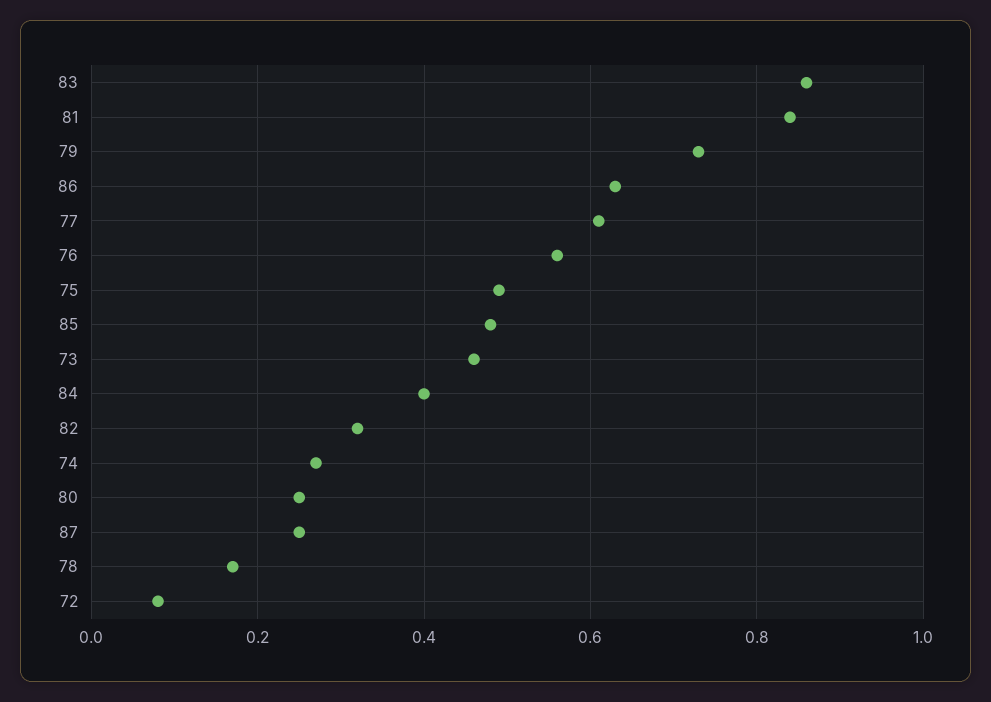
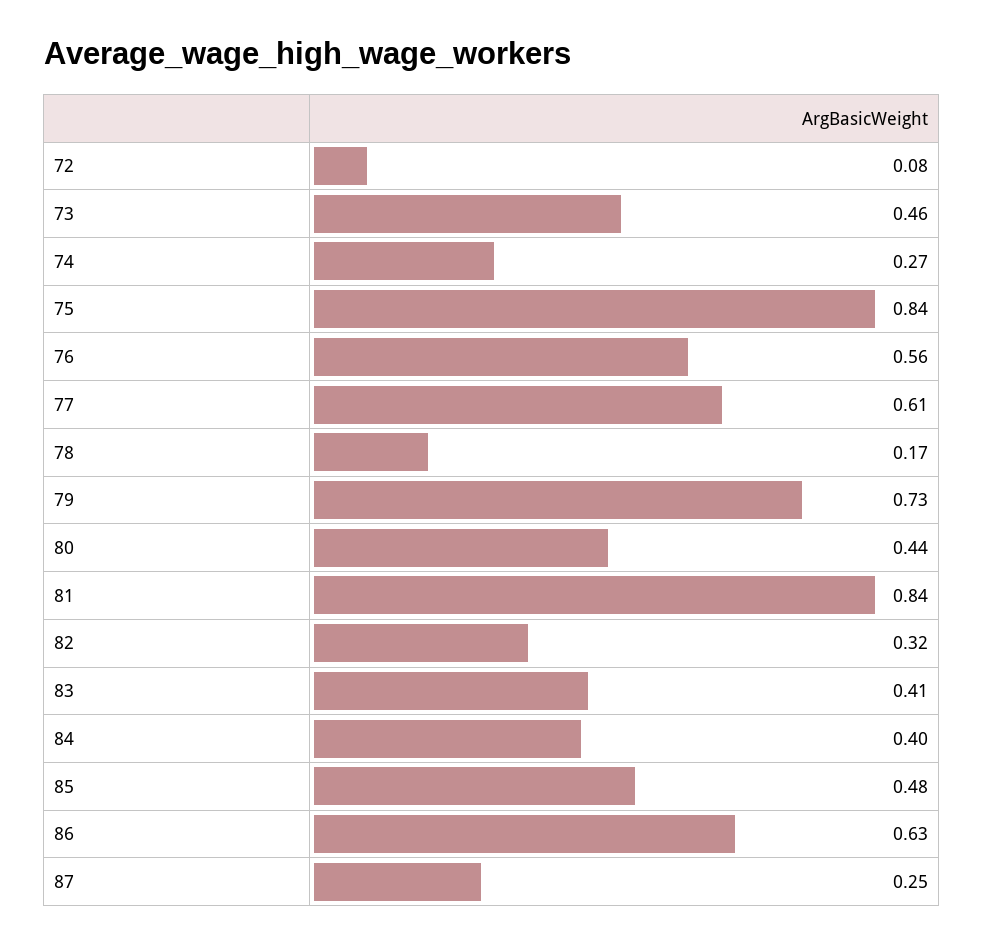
83: 0.85 -> 0.41
75: 0.5 -> 0.84
80: 0.25 -> 0.44

